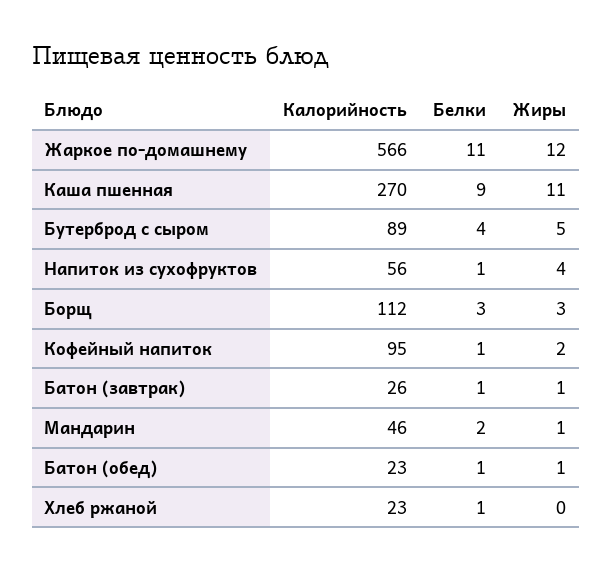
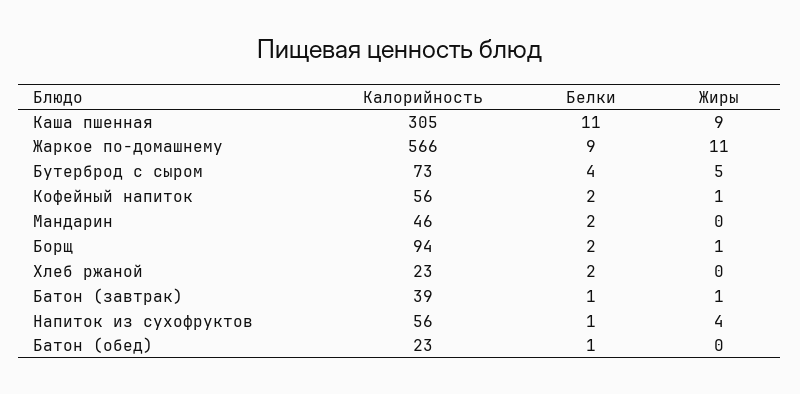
Белки, Жаркое по-домашнему: 11 -> 9
Жиры, Жаркое по-домашнему: 12 -> 11
Калорийность, Каша пшенная: 270 -> 305
Белки, Каша пшенная: 9 -> 11
Жиры, Каша пшенная: 11 -> 9
Калорийность, Бутерброд с сыром: 89 -> 73
Калорийность, Борщ: 112 -> 94
Белки, Борщ: 3 -> 2
Жиры, Борщ: 3 -> 1
Калорийность, Кофейный напиток: 95 -> 56
Белки, Кофейный напиток: 1 -> 2
Жиры, Кофейный напиток: 2 -> 1
Калорийность, Батон (завтрак): 26 -> 39
Жиры, Мандарин: 1 -> 0
Жиры, Батон (обед): 1 -> 0
Белки, Хлеб ржаной: 1 -> 2

